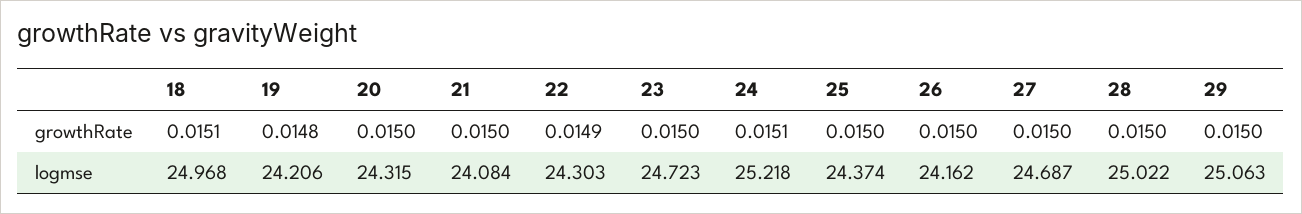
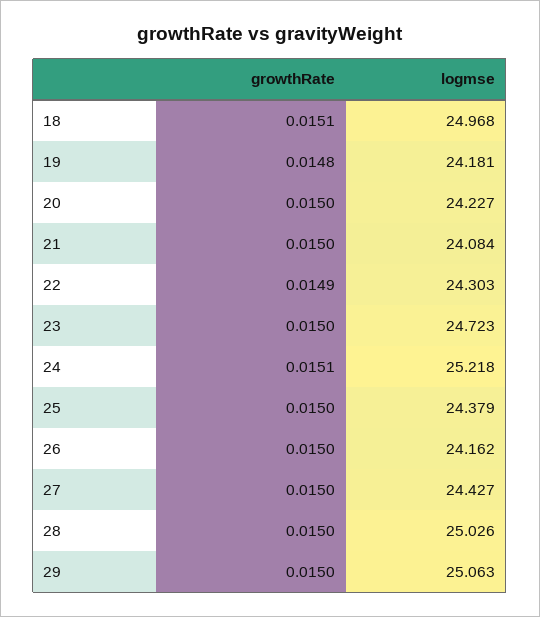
19, logmse: 24.206 -> 24.181
20, logmse: 24.315 -> 24.227
25, logmse: 24.374 -> 24.379
27, logmse: 24.687 -> 24.427
28, logmse: 25.022 -> 25.026

